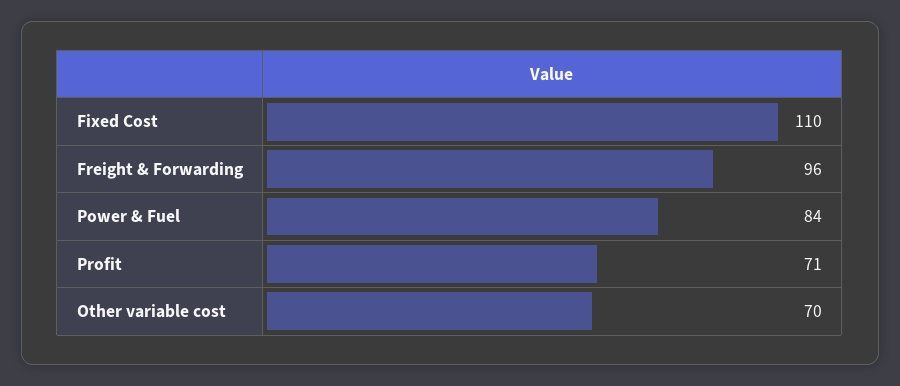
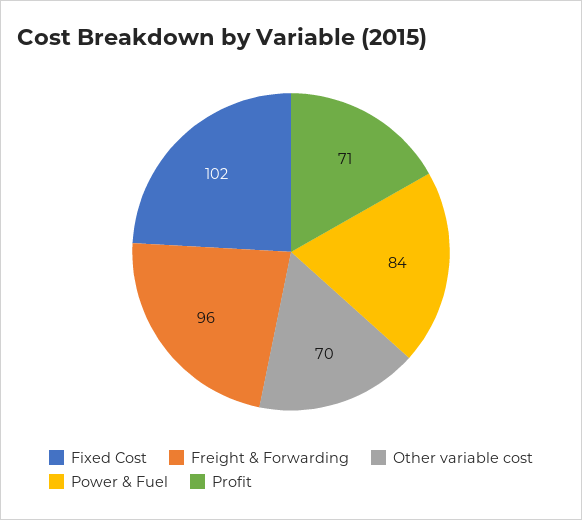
Fixed Cost: 110 -> 102

